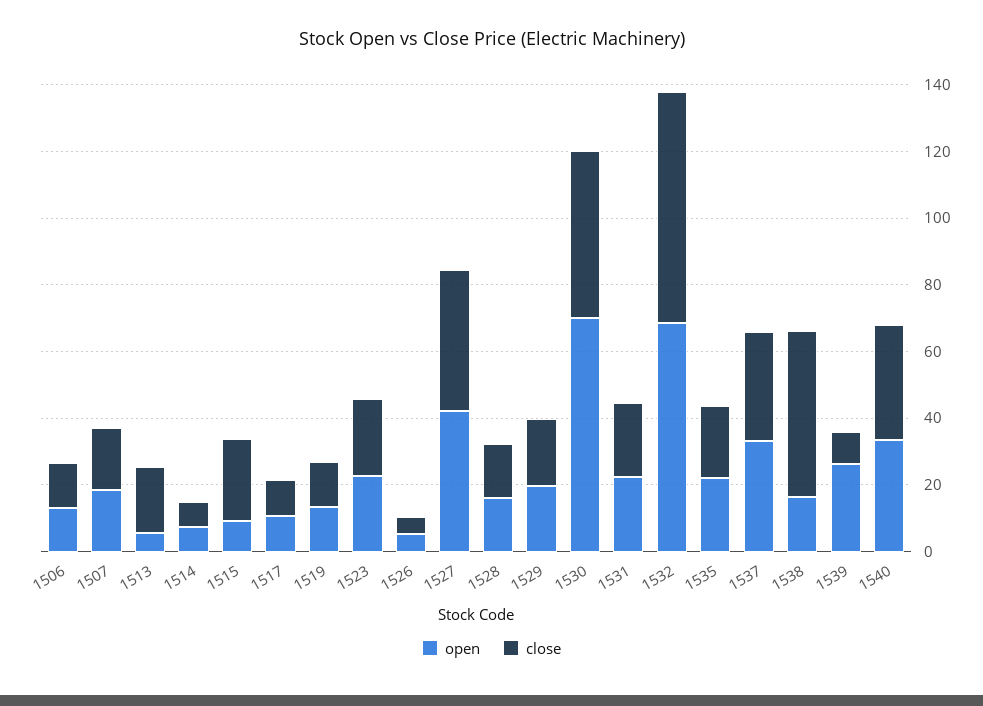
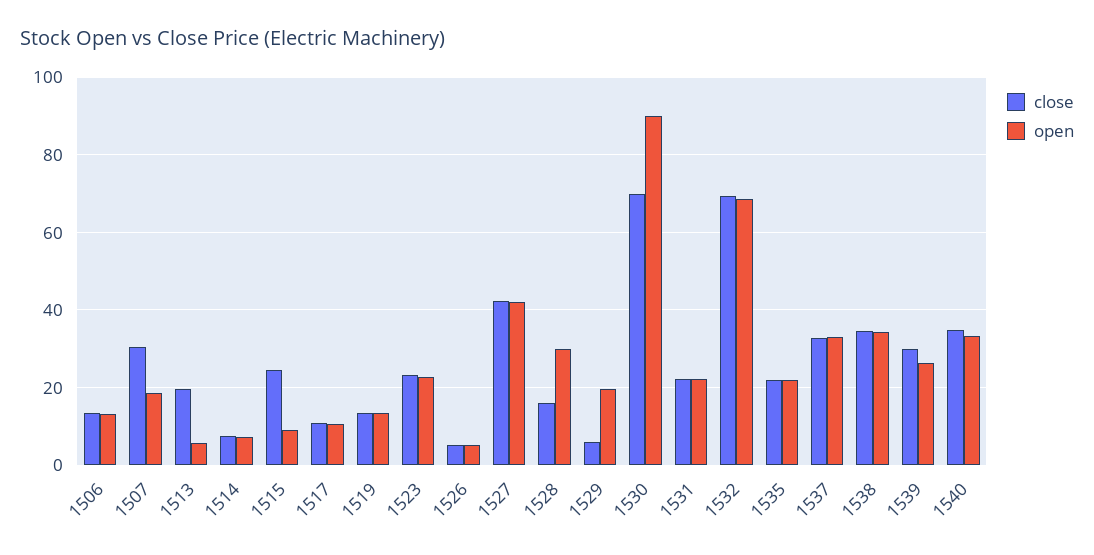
close, 1507: 20 -> 30
open, 1528: 15 -> 30
close, 1529: 20 -> 6
open, 1530: 70 -> 90
close, 1530: 50 -> 70
open, 1538: 15 -> 34
close, 1538: 50 -> 34
close, 1539: 10 -> 30

